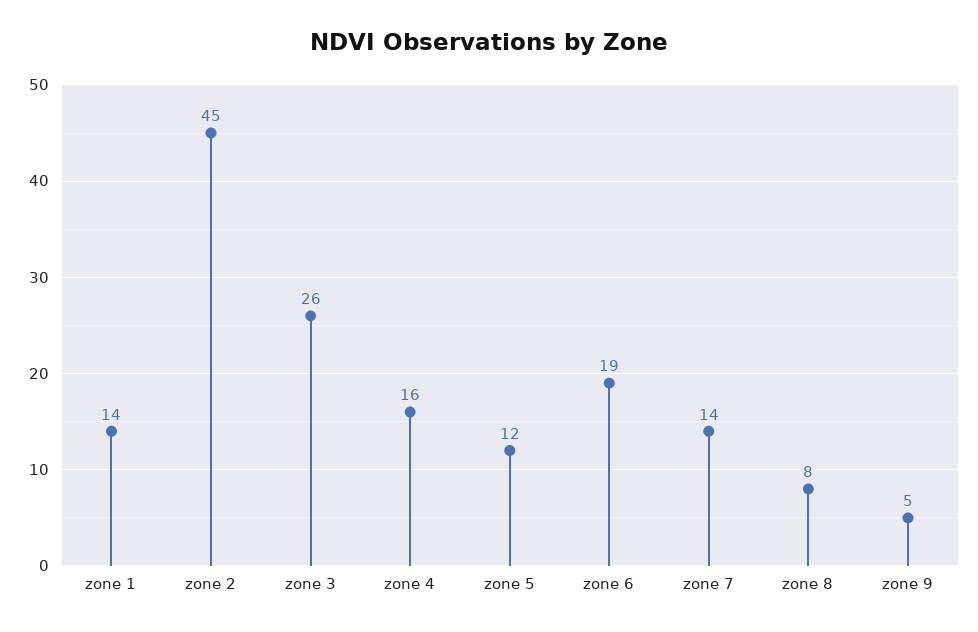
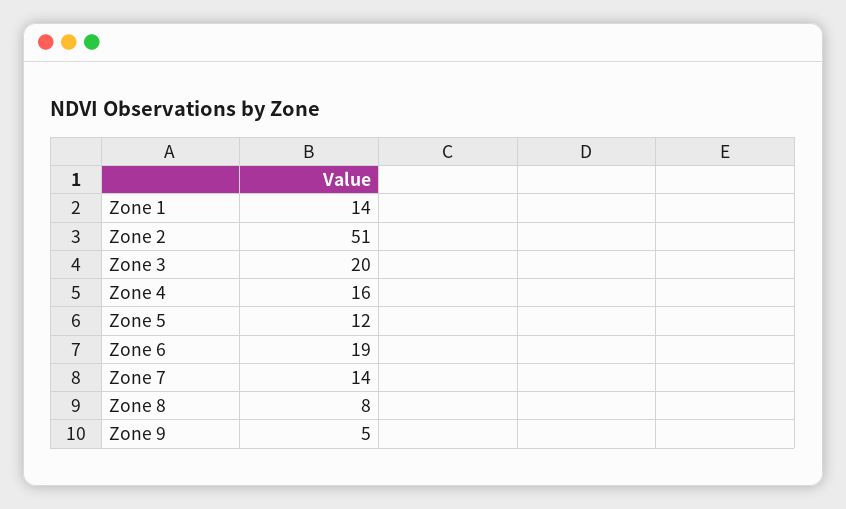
zone 2: 45 -> 51
zone 3: 26 -> 20

